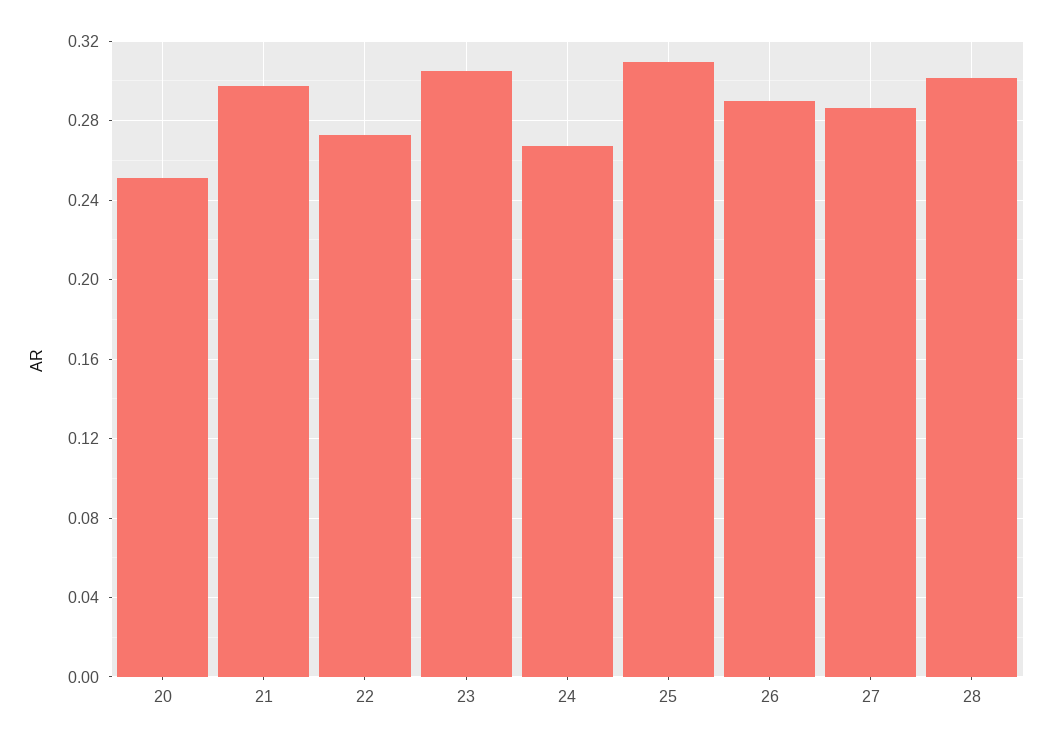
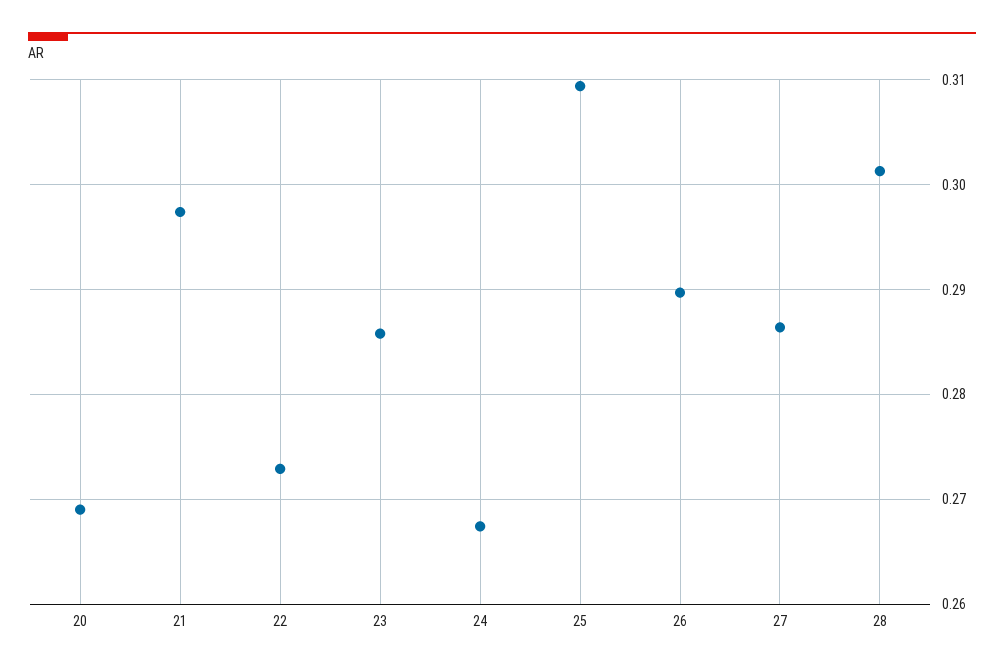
20: 0.25 -> 0.269
23: 0.305 -> 0.286

